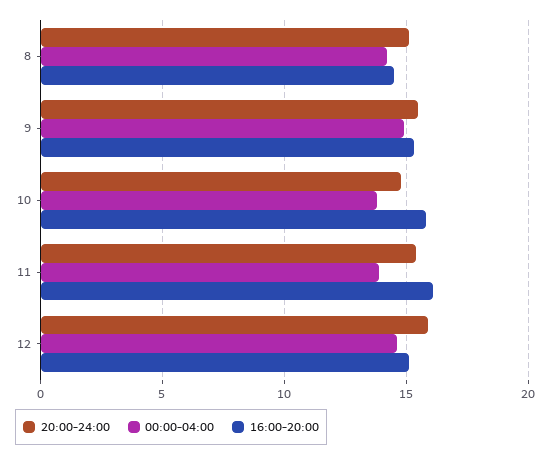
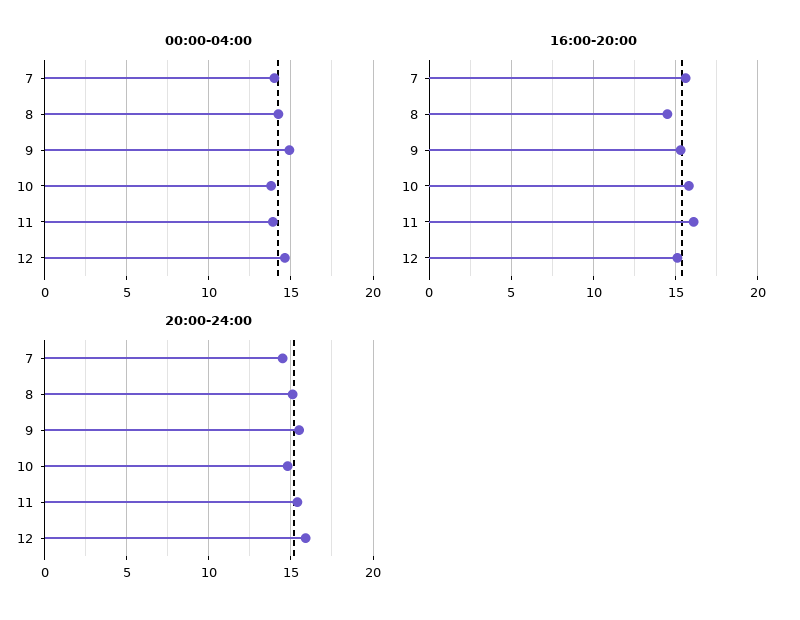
00:00-04:00, 7: none -> 14
16:00-20:00, 7: none -> 15.5
20:00-24:00, 7: none -> 14.5

